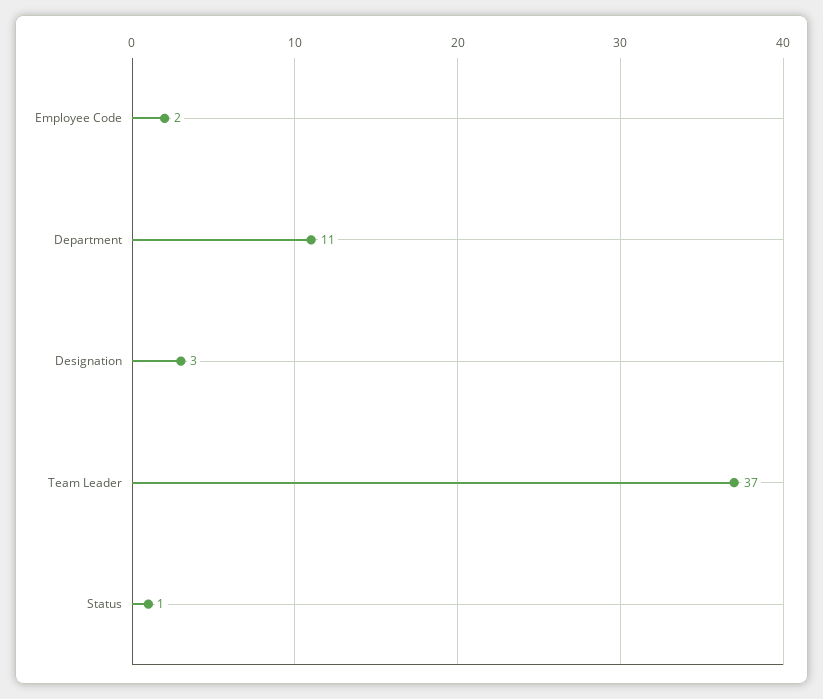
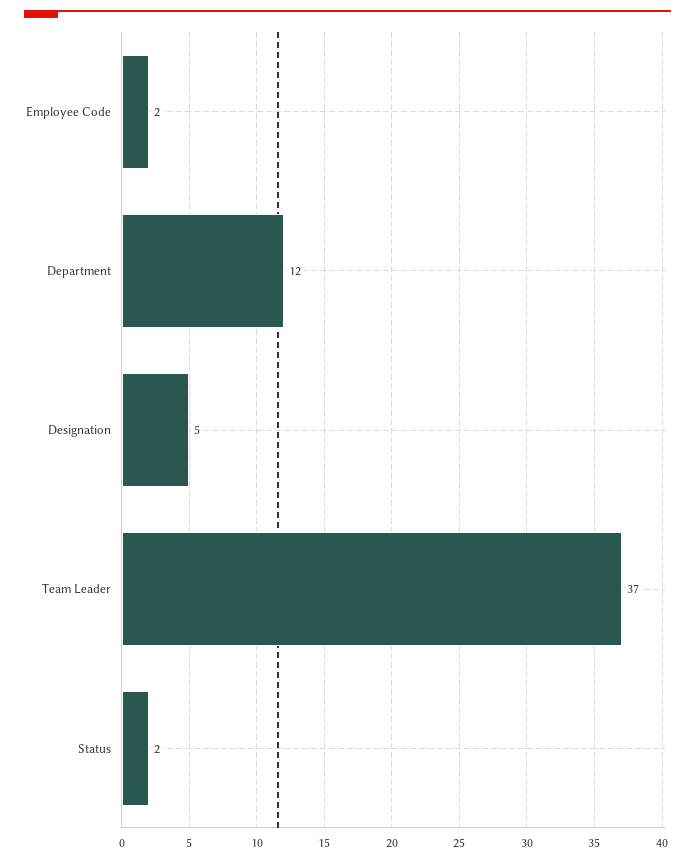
Department: 11 -> 12
Designation: 3 -> 5
Status: 1 -> 2

